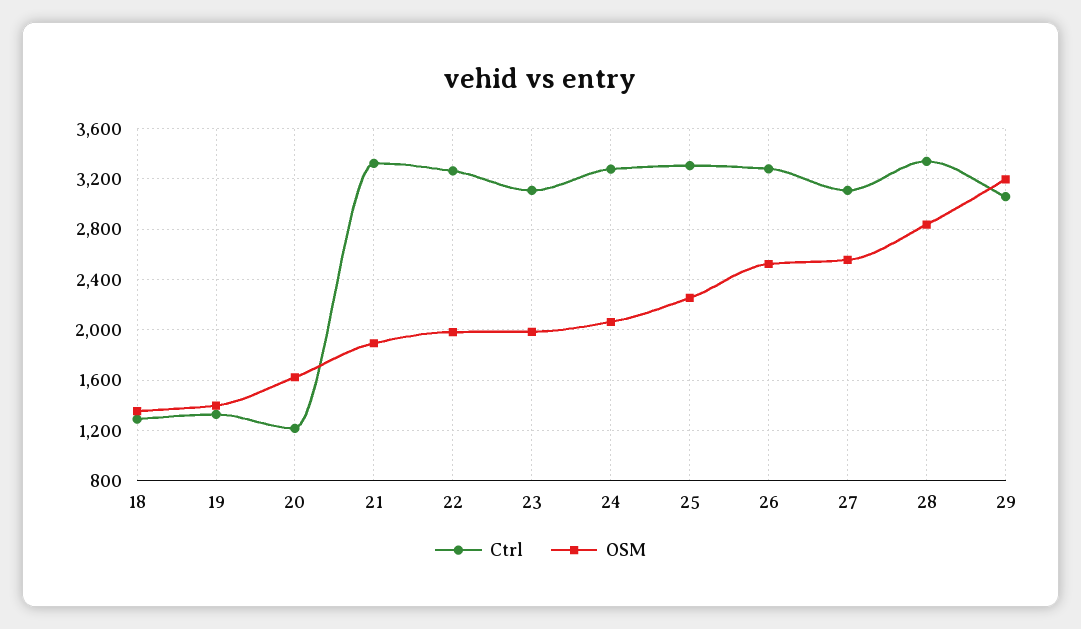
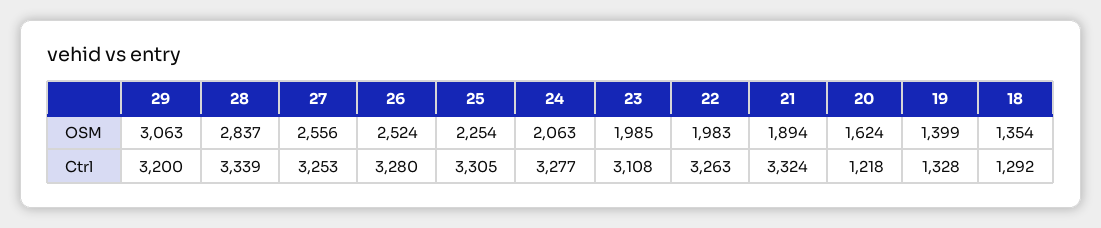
Ctrl, 27: 3100 -> 3253
Ctrl, 29: 3050 -> 3200
OSM, 29: 3200 -> 3063

